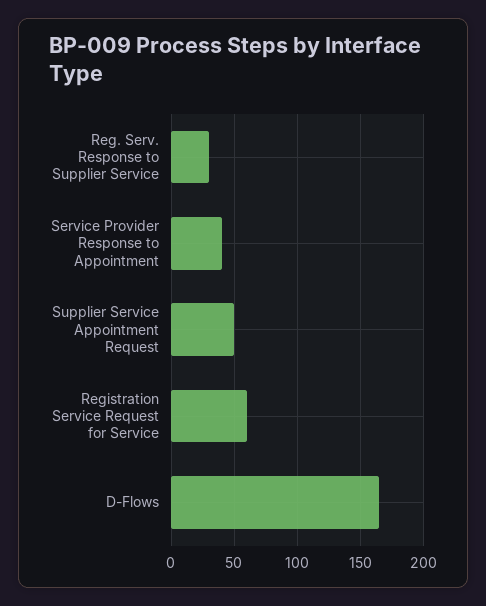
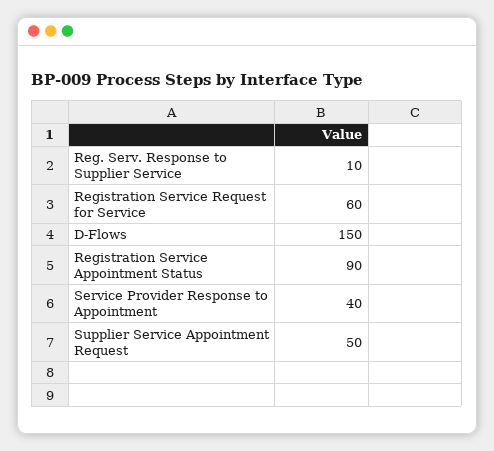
Reg. Serv. Response to Supplier Service: 30 -> 10
D-Flows: 165 -> 150
Registration Service Appointment Status: none -> 90

